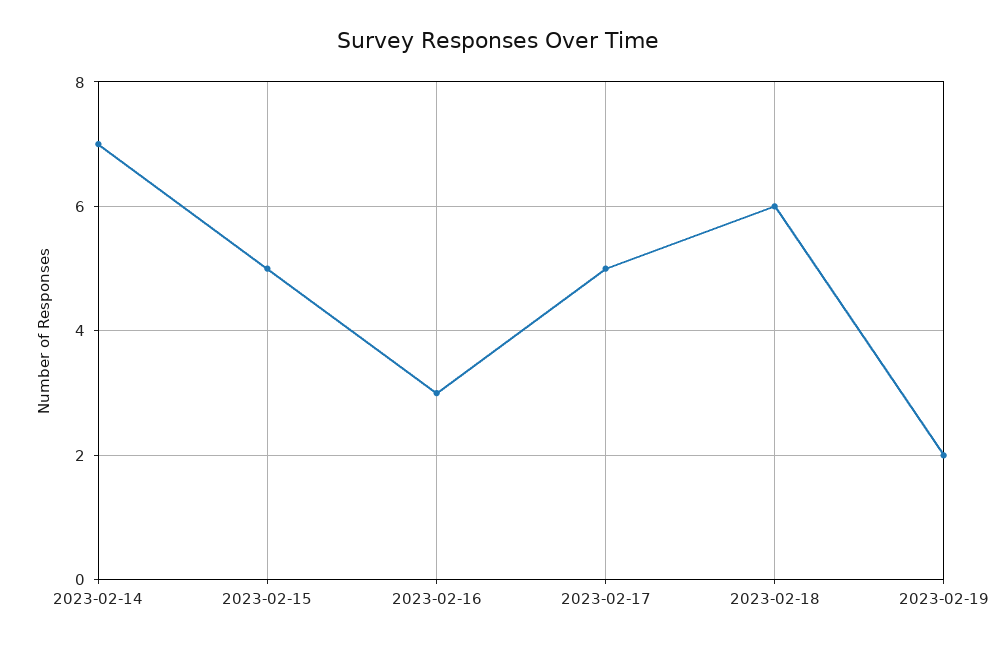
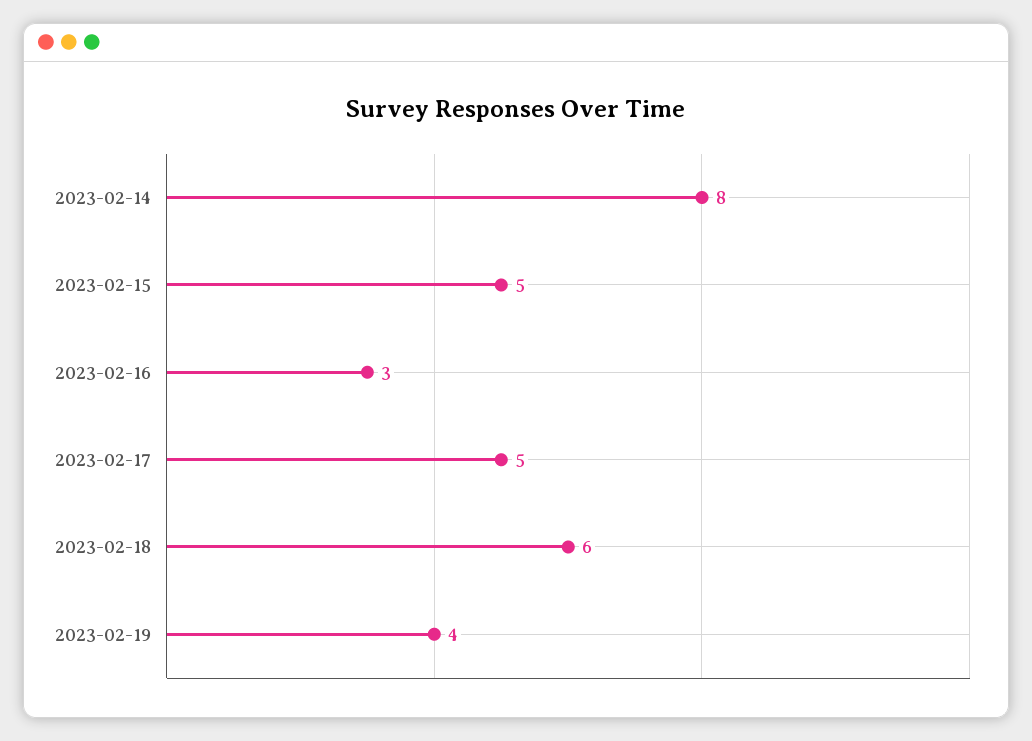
2023-02-14: 7 -> 8
2023-02-19: 2 -> 4

